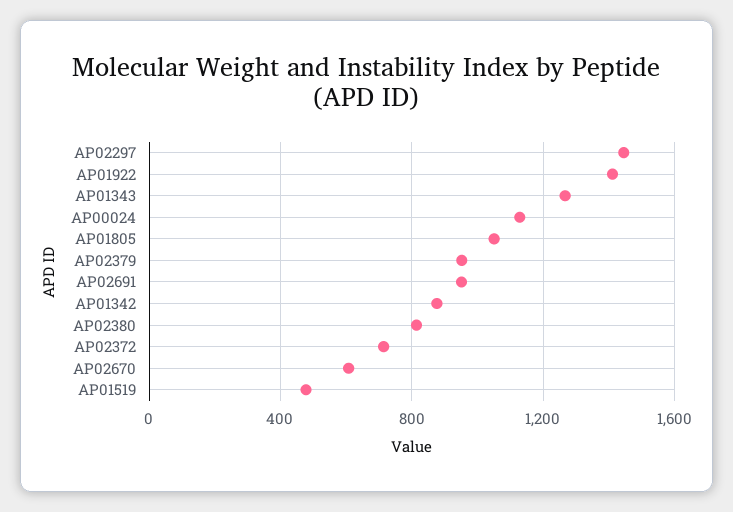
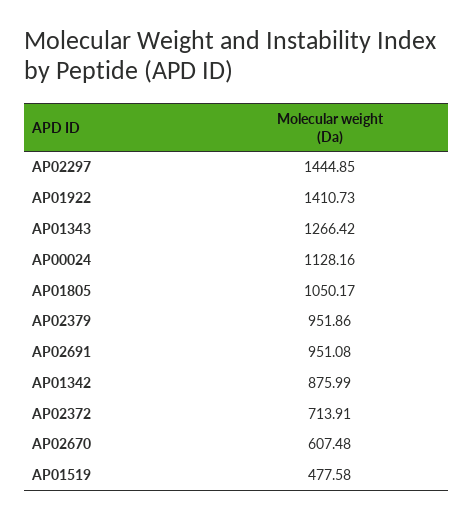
AP02380: 800 -> none

